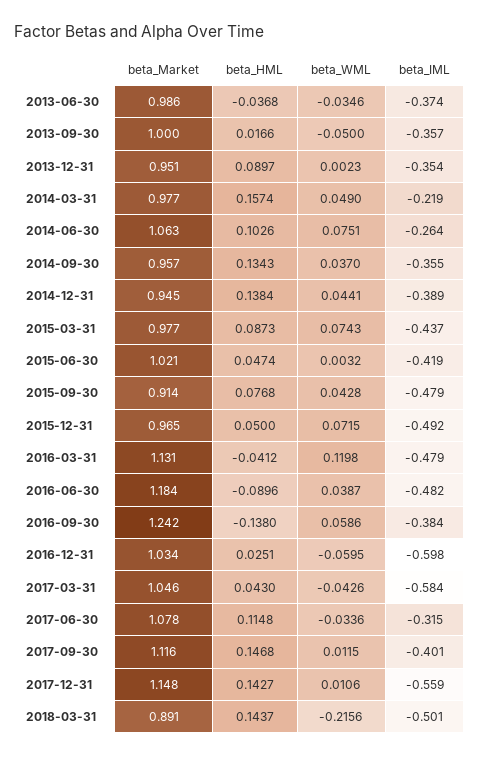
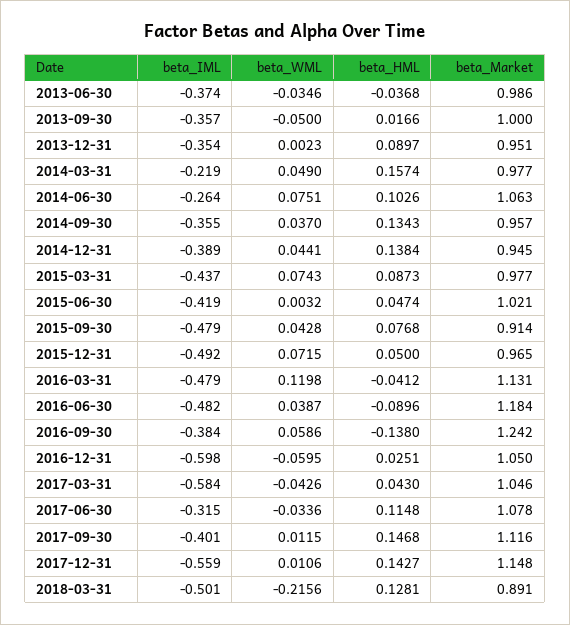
beta_Market, 2016-12-31: 1.034 -> 1.05
beta_HML, 2018-03-31: 0.1437 -> 0.1281

